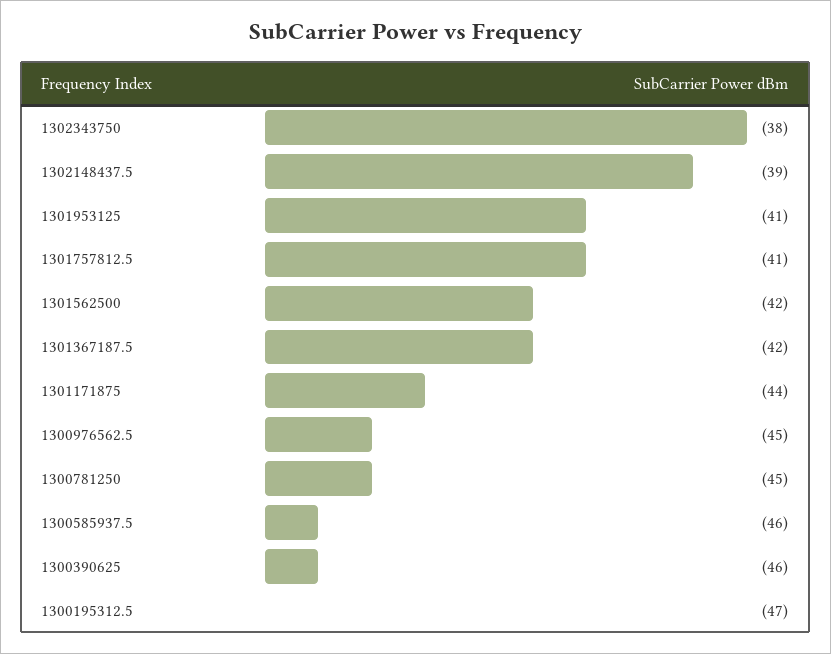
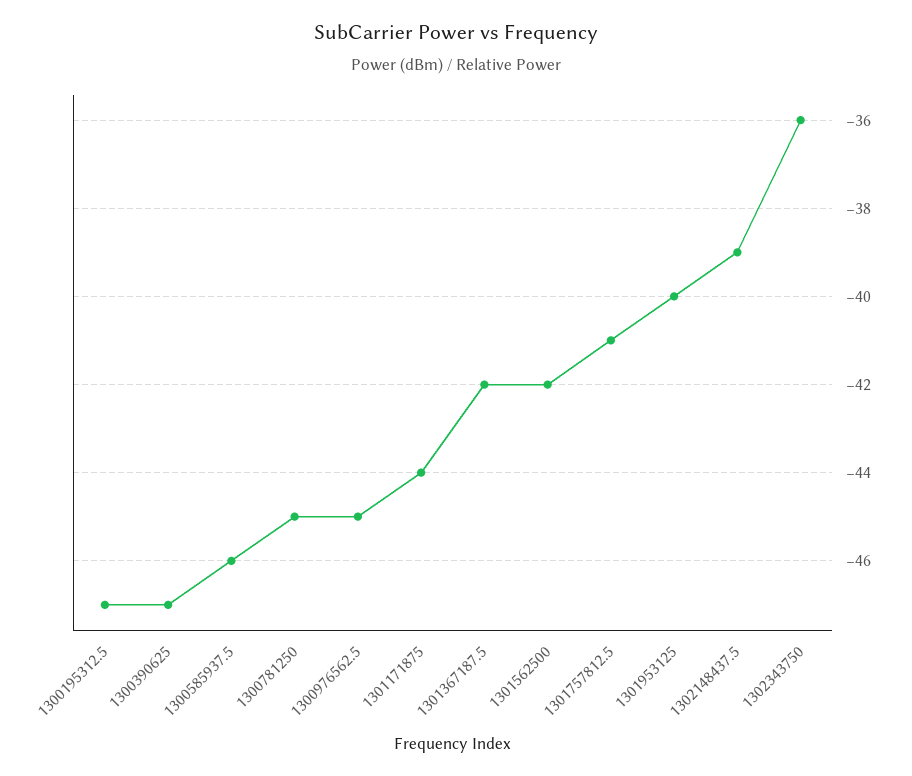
1302343750: -38 -> -36
1301953125: -41 -> -40
1300390625: -46 -> -47

